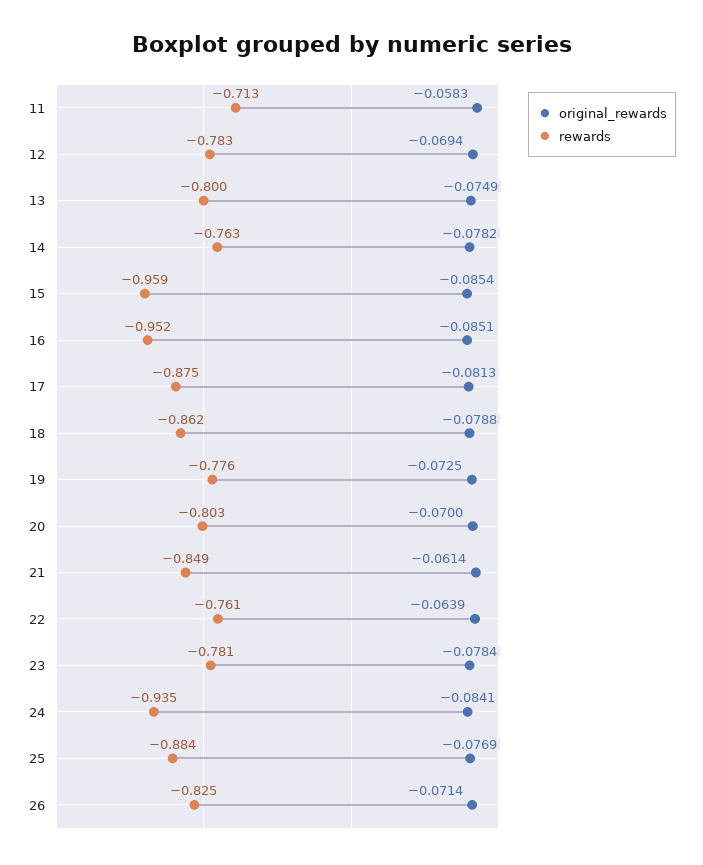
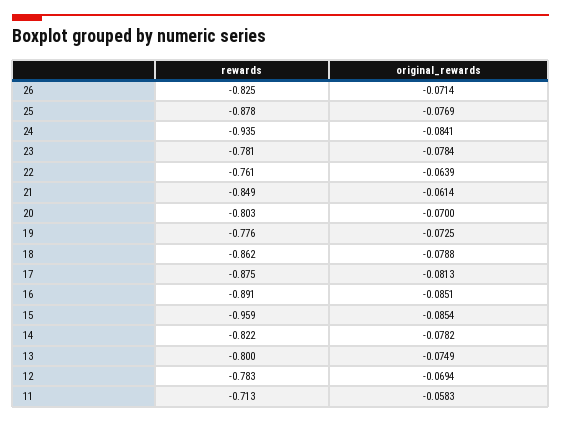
rewards, 14: -0.763 -> -0.822
rewards, 16: -0.952 -> -0.891
rewards, 25: -0.884 -> -0.878

